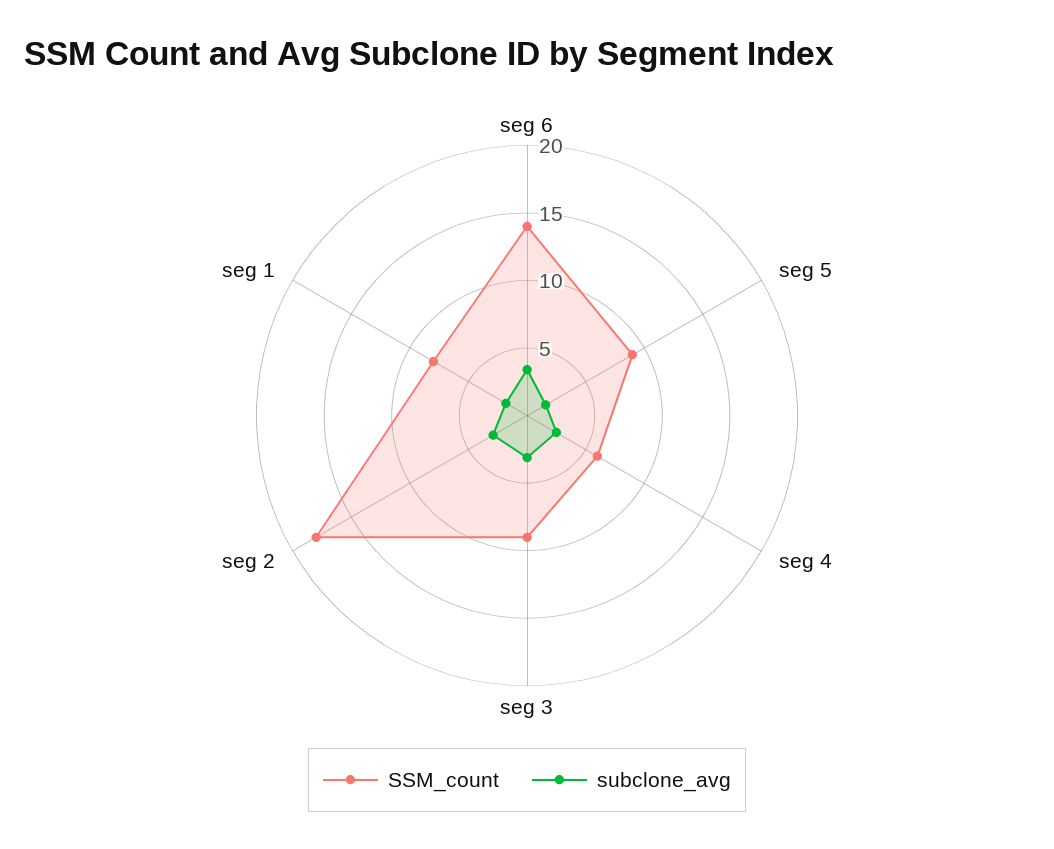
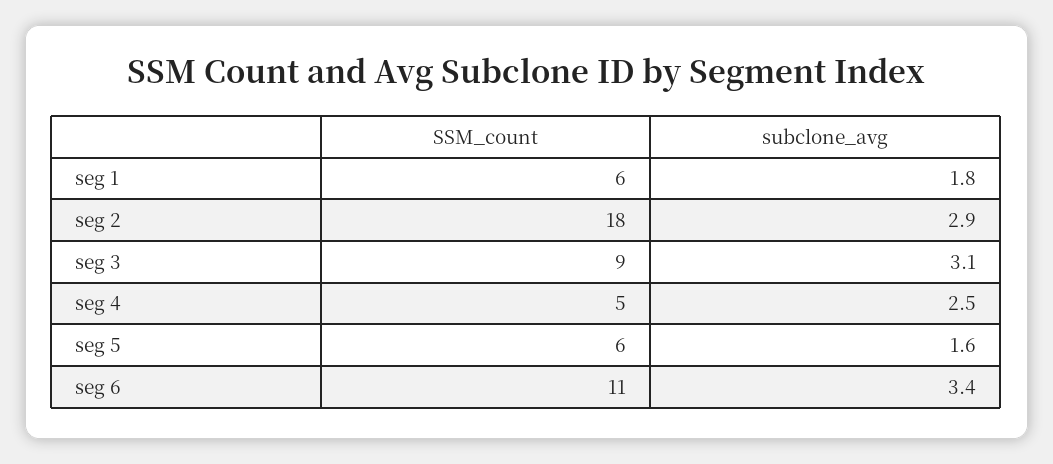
SSM_count, seg 6: 14 -> 11
SSM_count, seg 5: 9 -> 6
SSM_count, seg 4: 6 -> 5
SSM_count, seg 1: 8 -> 6

